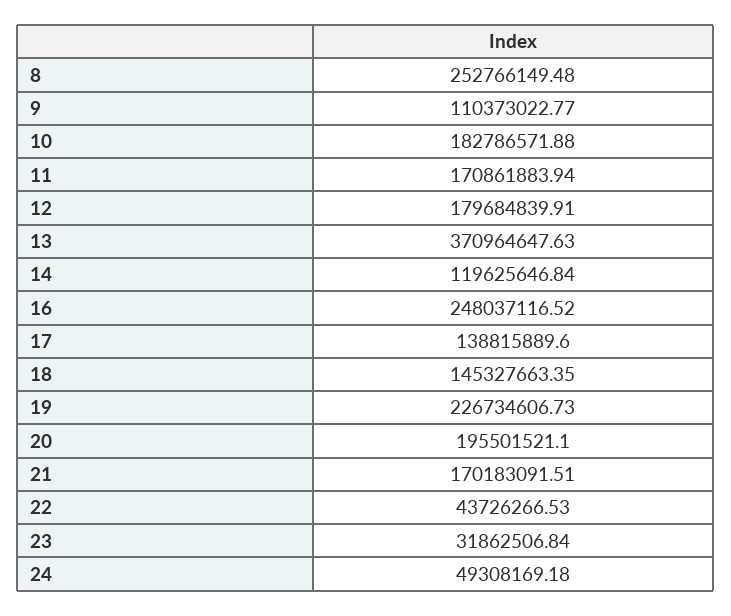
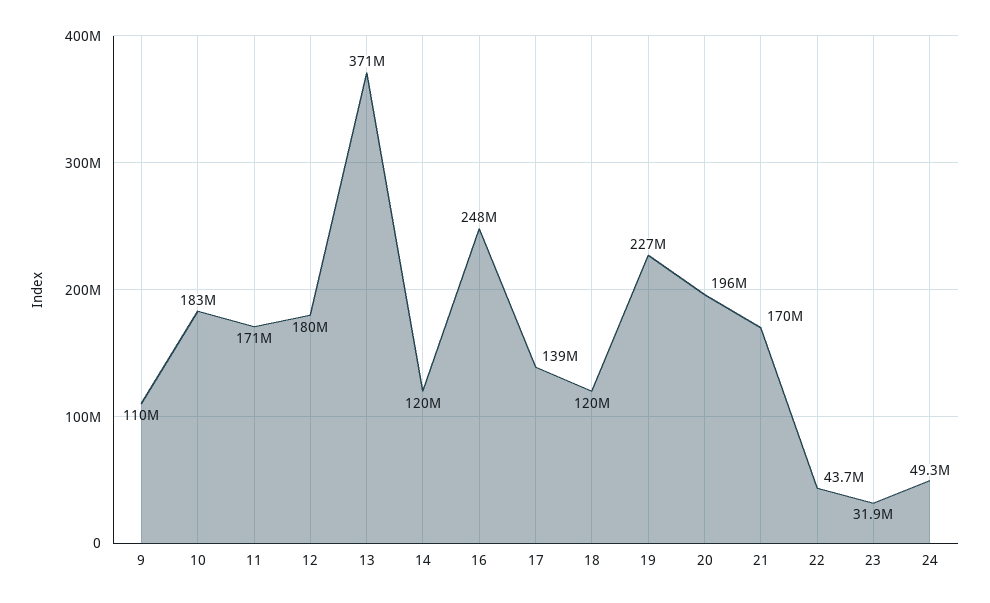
8: 252766149.48 -> none
18: 145327663.35 -> 120000000

